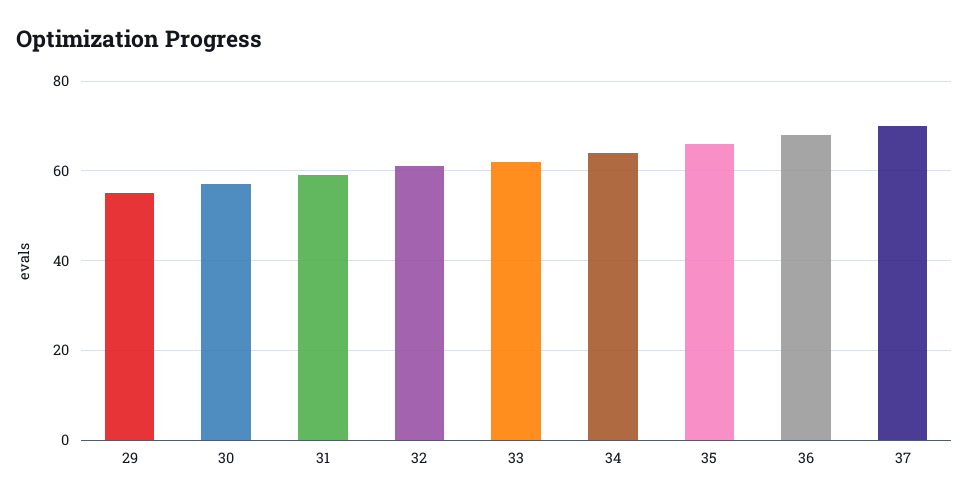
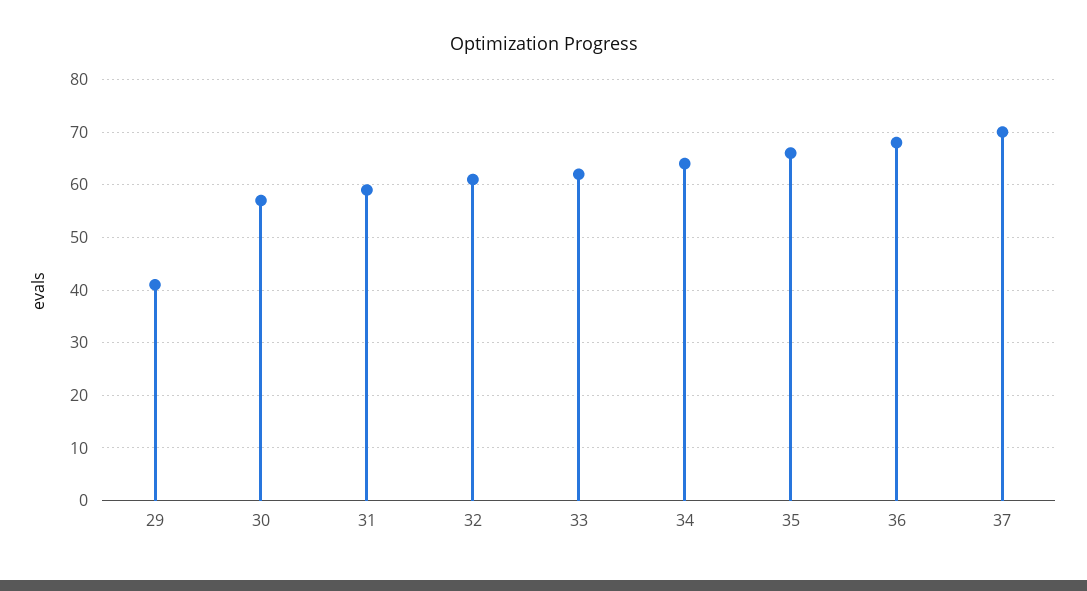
29: 55 -> 40

